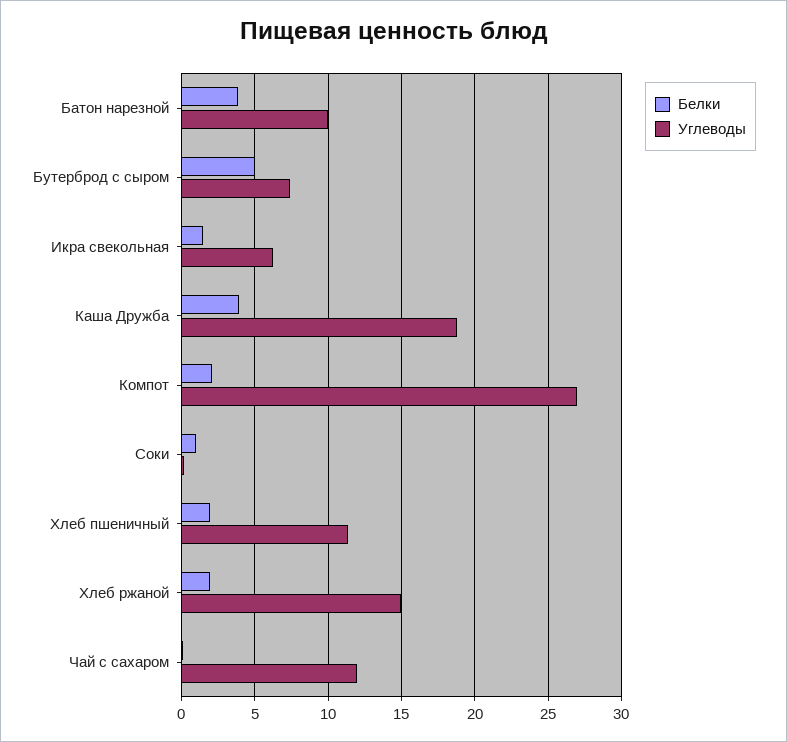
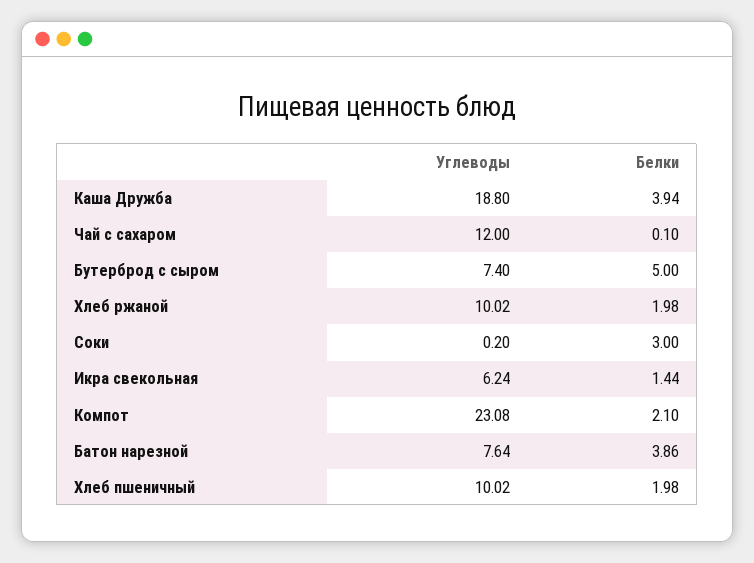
Углеводы, Батон нарезной: 10 -> 7.64
Углеводы, Компот: 27 -> 23.08
Белки, Соки: 1 -> 3
Углеводы, Хлеб пшеничный: 11.5 -> 10.02
Углеводы, Хлеб ржаной: 15 -> 10.02

